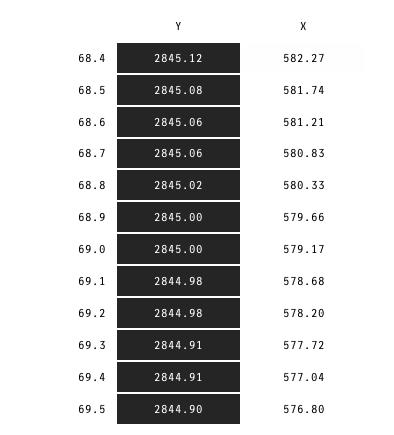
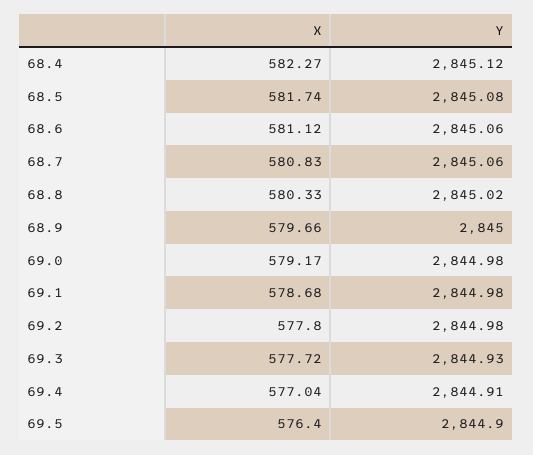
X, 68.6: 581.21 -> 581.12
Y, 69.0: 2845 -> 2844.98
X, 69.2: 578.2 -> 577.8
Y, 69.3: 2844.91 -> 2844.93
X, 69.5: 576.8 -> 576.4

